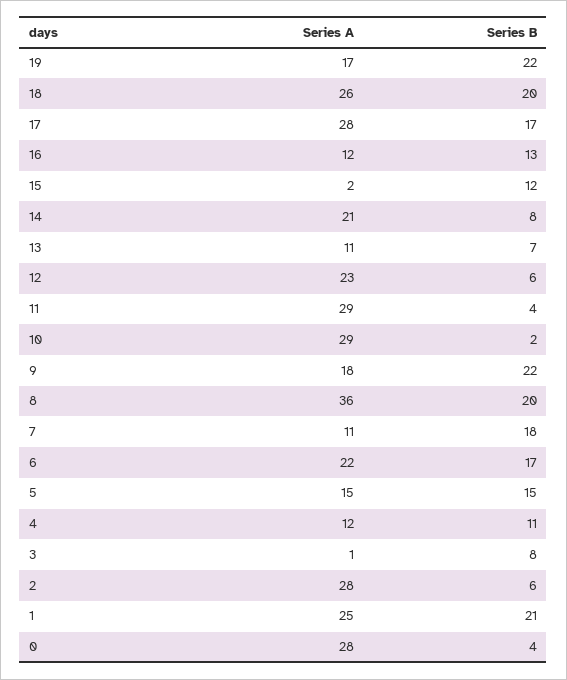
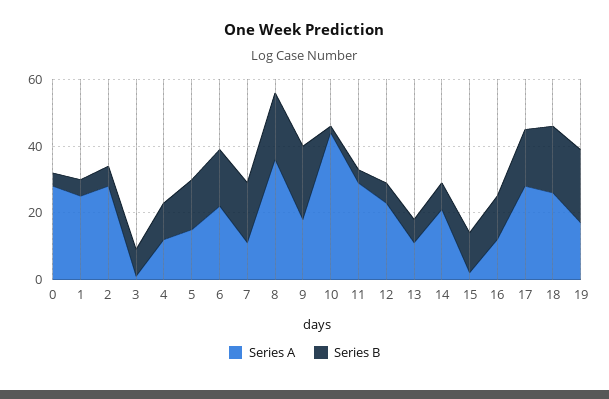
Series A, 10: 29 -> 45
Series B, 1: 21 -> 5

